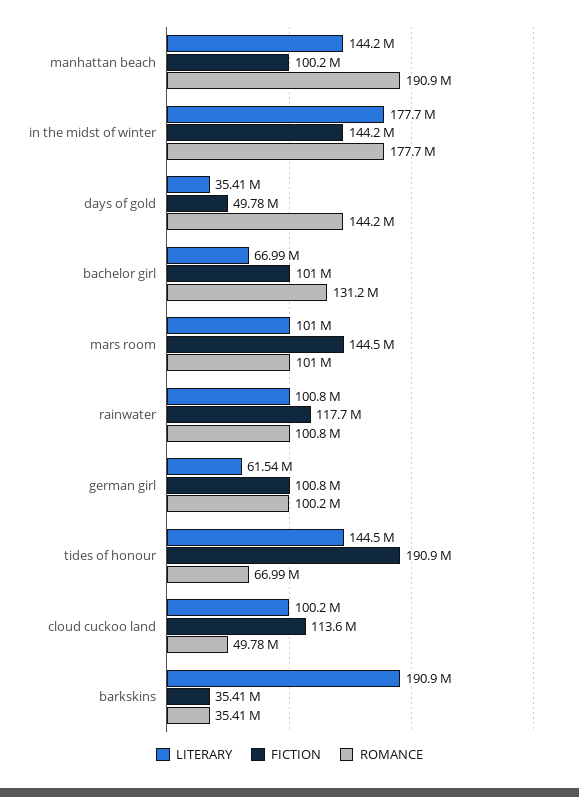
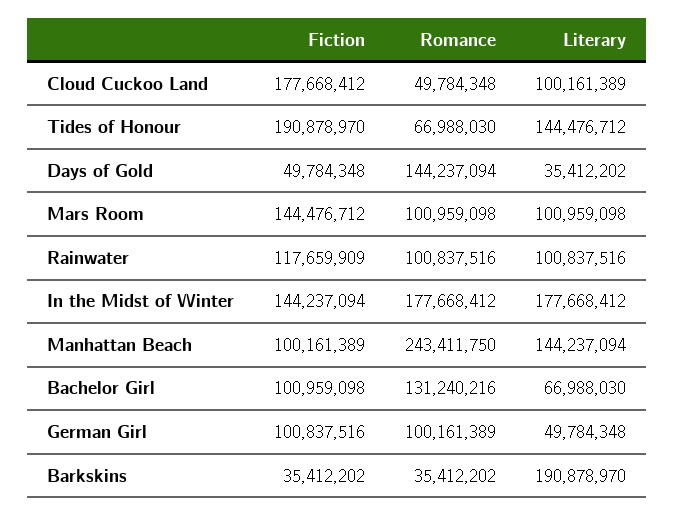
ROMANCE, manhattan beach: 190900000 -> 243411750
LITERARY, german girl: 61540000 -> 49784348
FICTION, cloud cuckoo land: 113600000 -> 177668412

